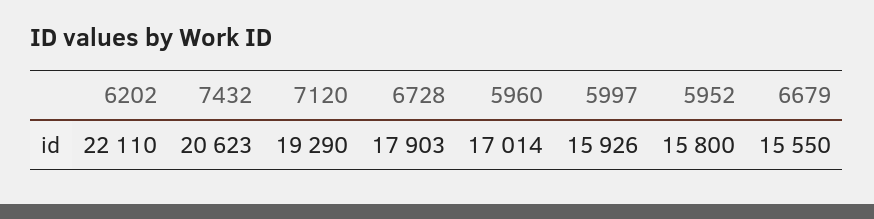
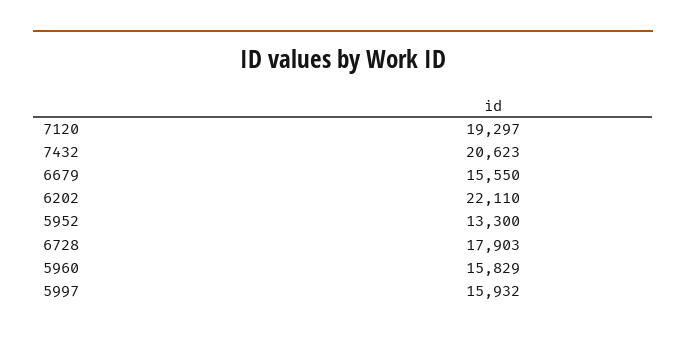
7120: 19290 -> 19297
5960: 17014 -> 15829
5997: 15926 -> 15932
5952: 15800 -> 13300

